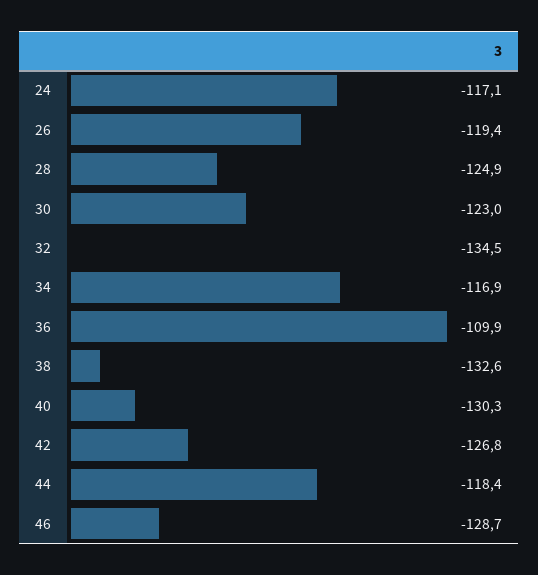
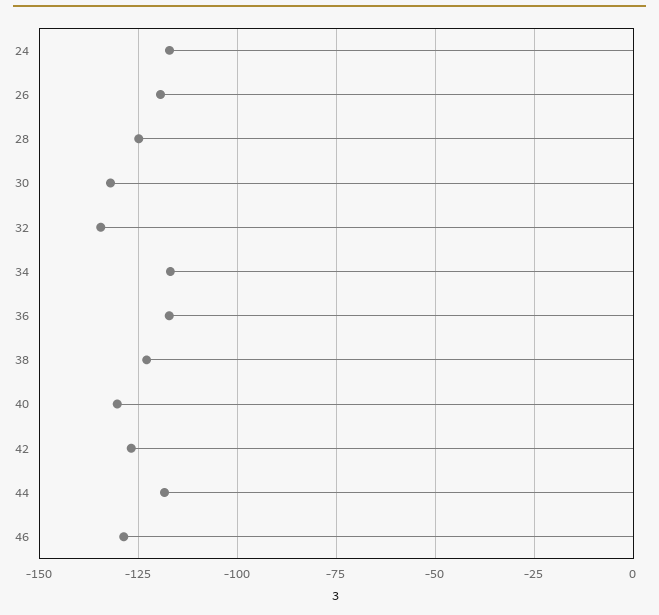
30: -123 -> -132.5
36: -109.9 -> -117.5
38: -132.6 -> -122.5

